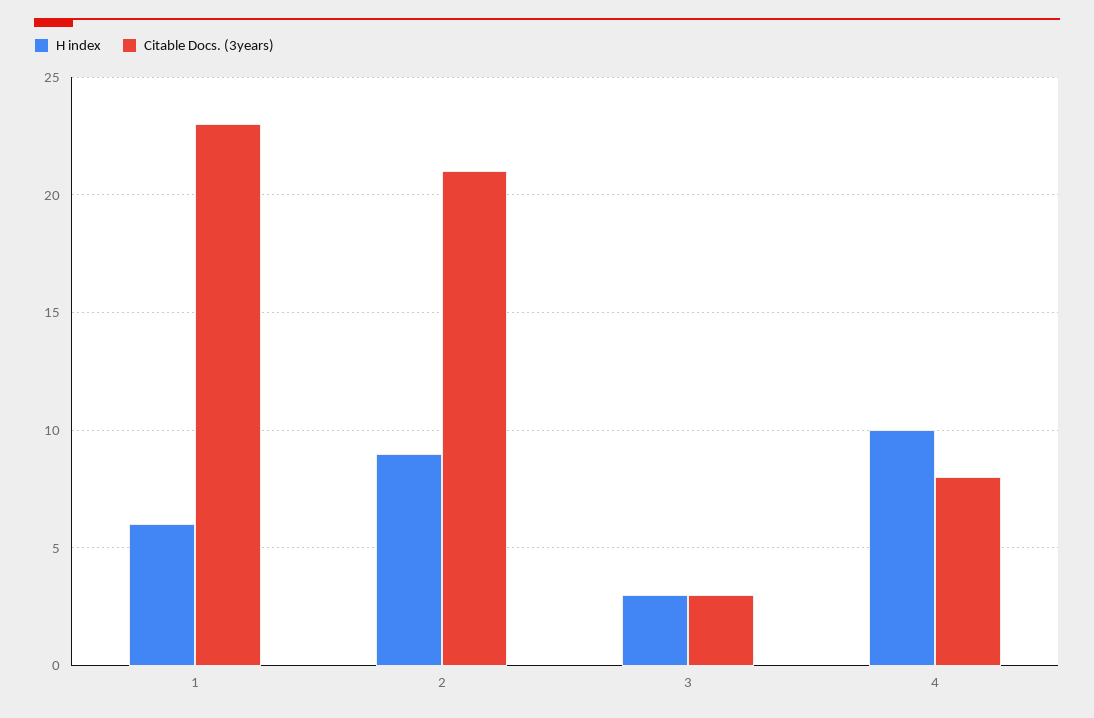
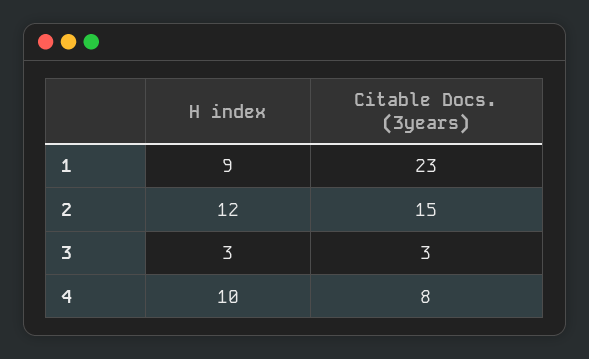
H index, 1: 6 -> 9
H index, 2: 9 -> 12
Citable Docs. (3years), 2: 21 -> 15

